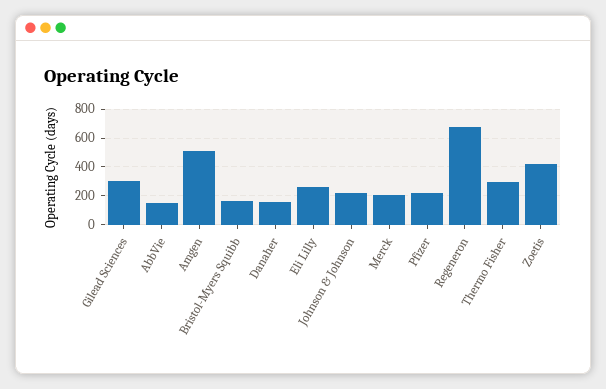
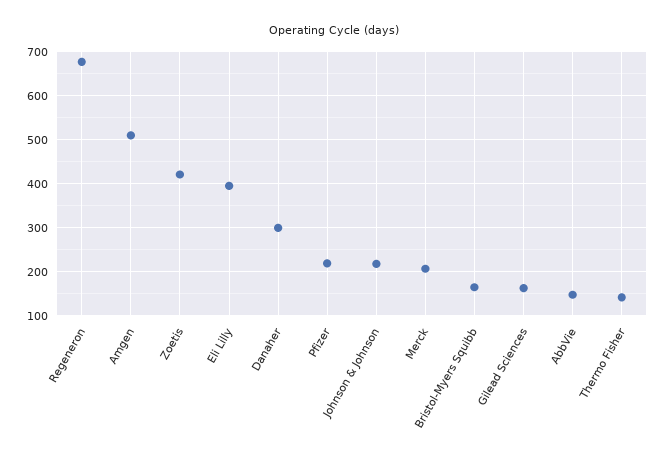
Gilead Sciences: 300 -> 160
Danaher: 150 -> 300
Eli Lilly: 250 -> 400
Thermo Fisher: 300 -> 140

